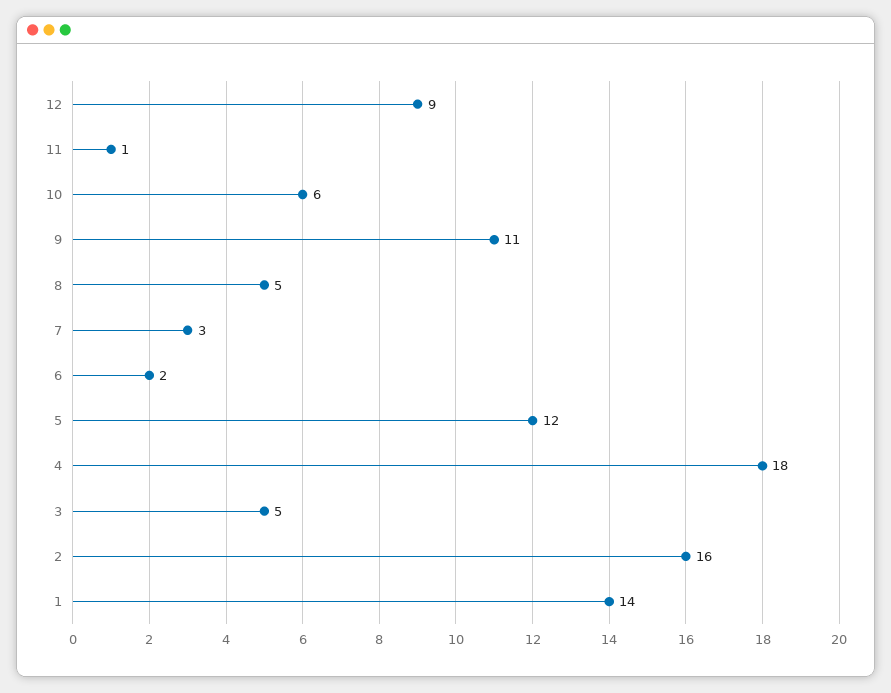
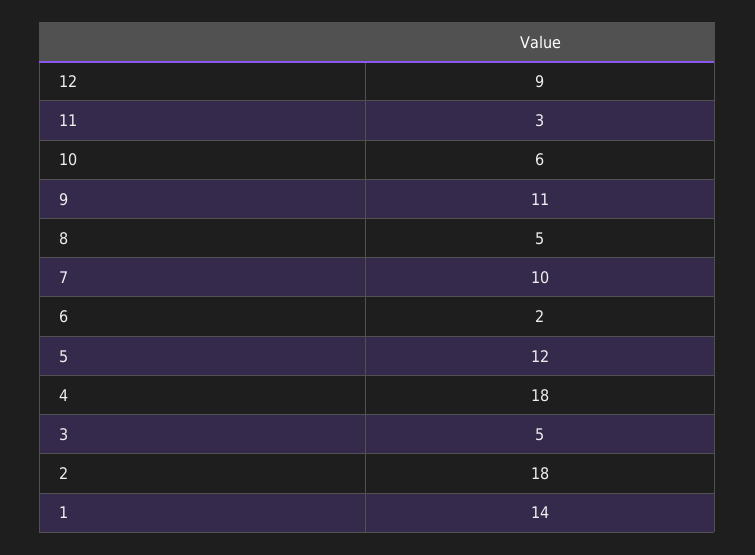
11: 1 -> 3
7: 3 -> 10
2: 16 -> 18

